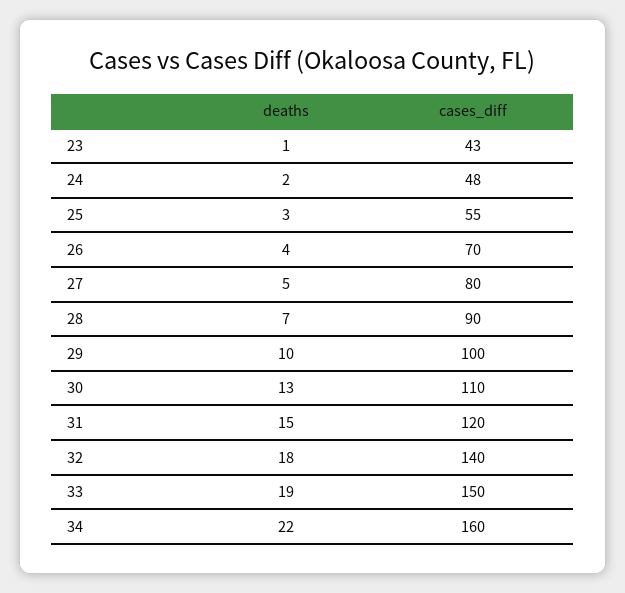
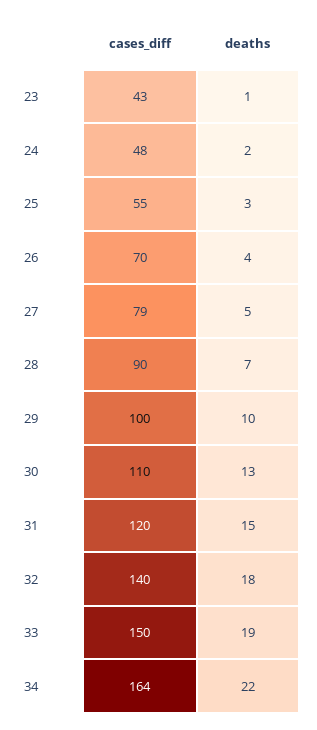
cases_diff, 27: 80 -> 79
cases_diff, 34: 160 -> 164

